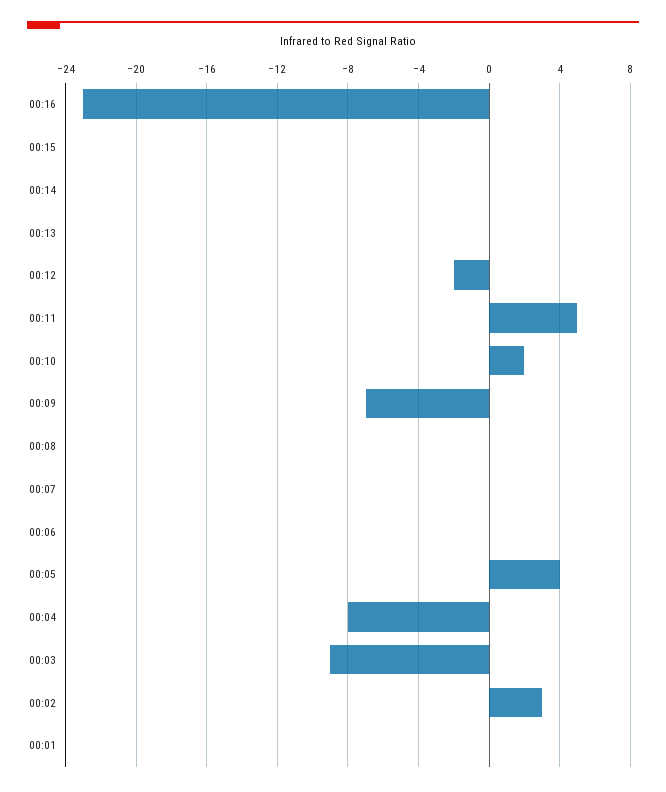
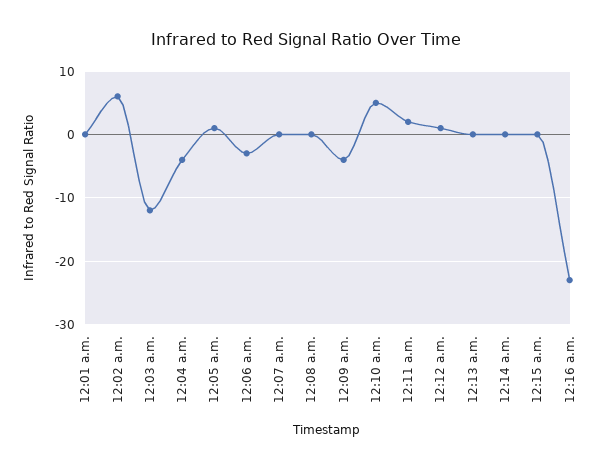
00:12: -2 -> 1
00:11: 5 -> 2
00:10: 2 -> 5
00:09: -7 -> -4
00:06: 0 -> -3
00:05: 4 -> 1
00:04: -8 -> -4
00:03: -9 -> -12
00:02: 3 -> 6

